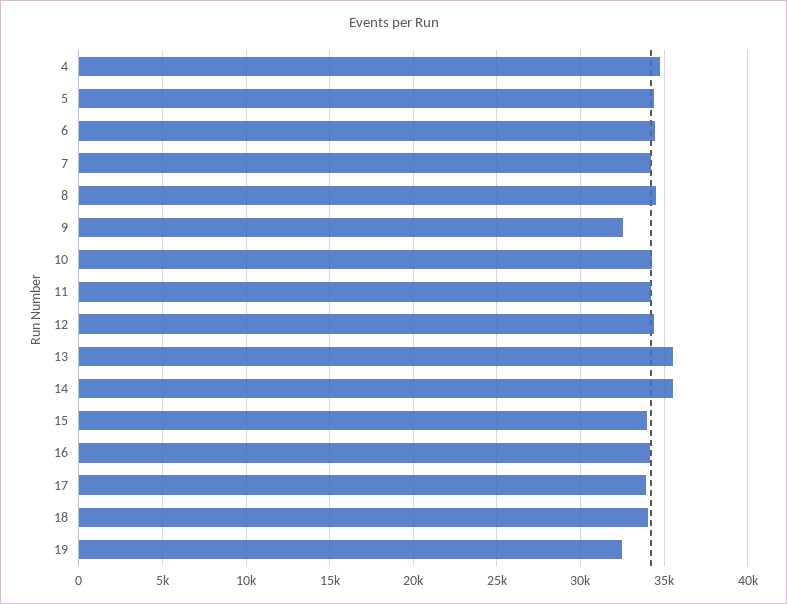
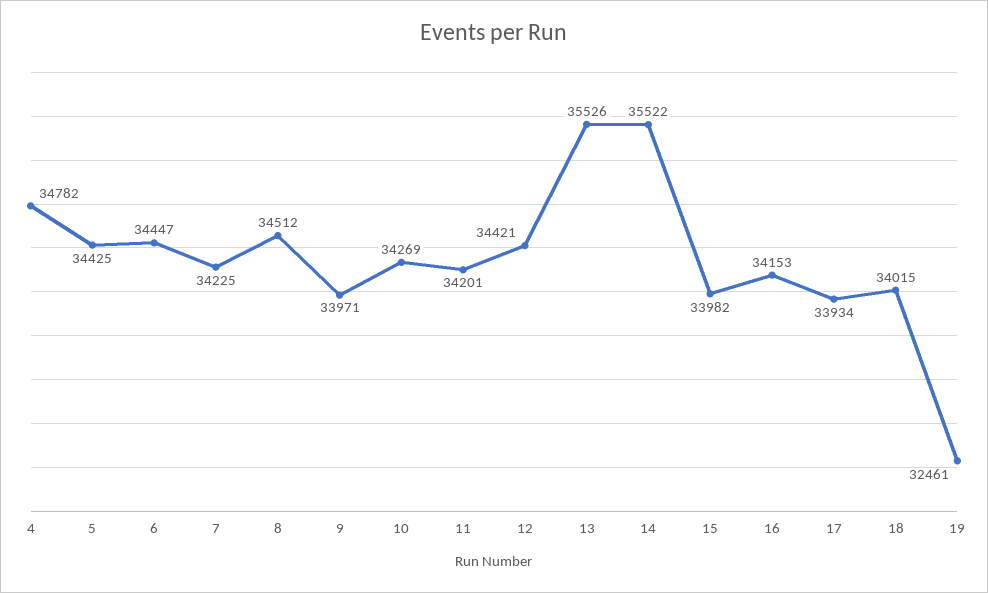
9: 32500 -> 33971

